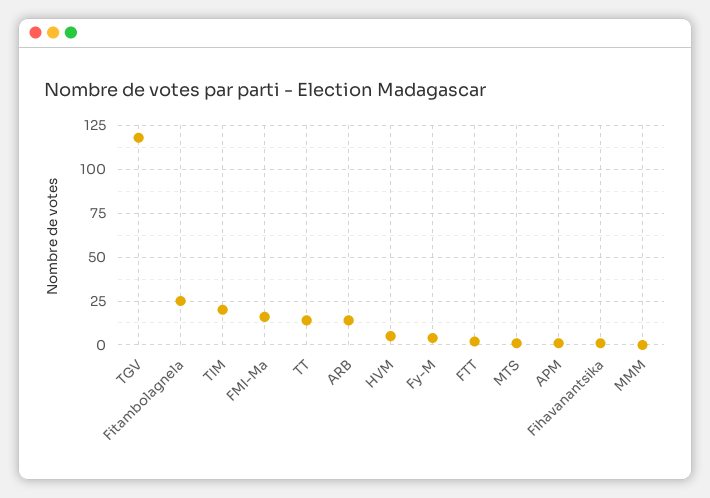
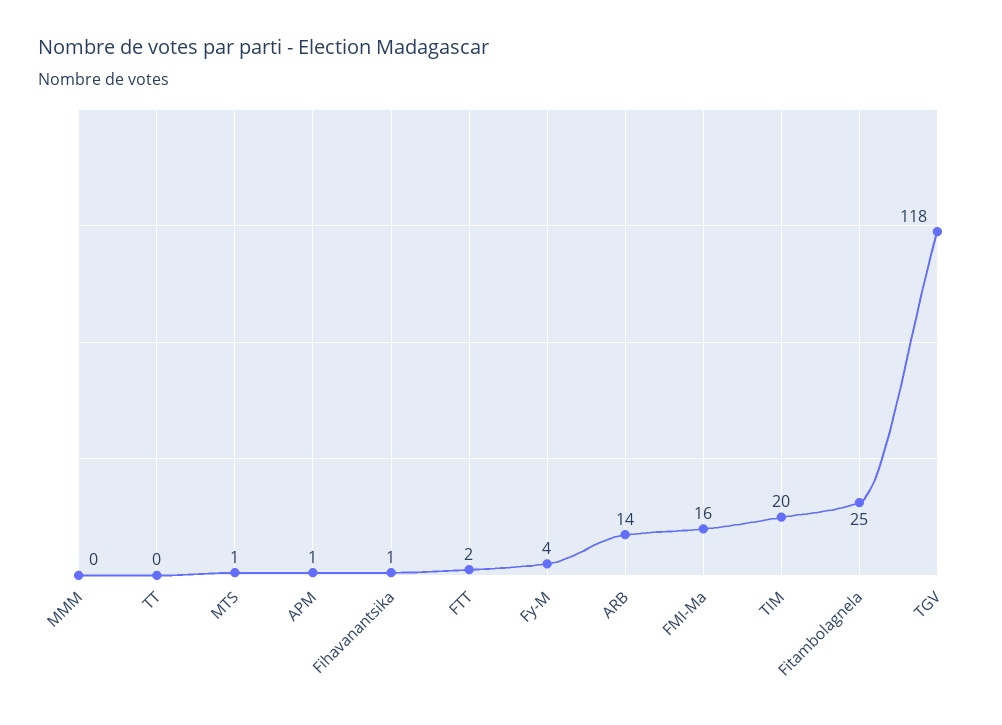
TT: 15 -> 0
HVM: 5 -> none

